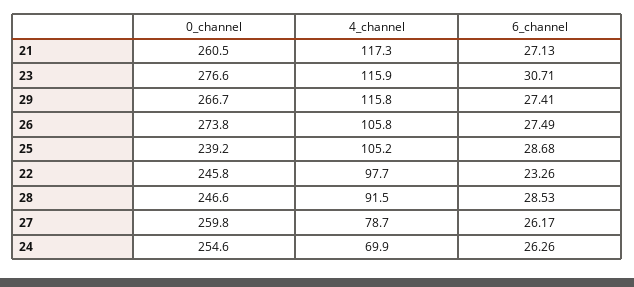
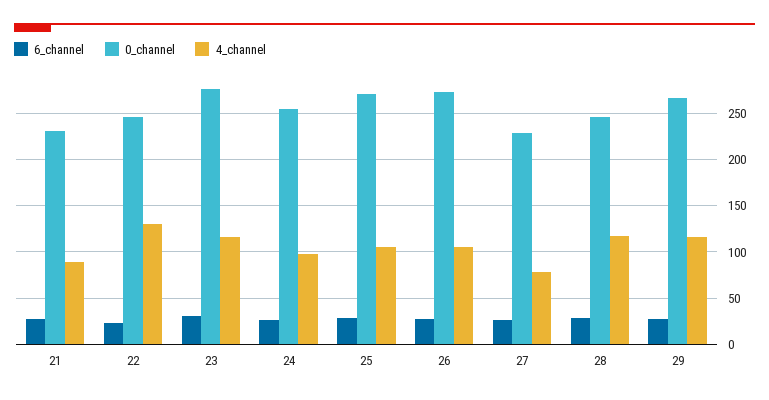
0_channel, 21: 260.5 -> 230
4_channel, 21: 117.3 -> 90
0_channel, 25: 239.2 -> 270
4_channel, 22: 97.7 -> 130
4_channel, 28: 91.5 -> 120
0_channel, 27: 259.8 -> 230
4_channel, 24: 69.9 -> 100

